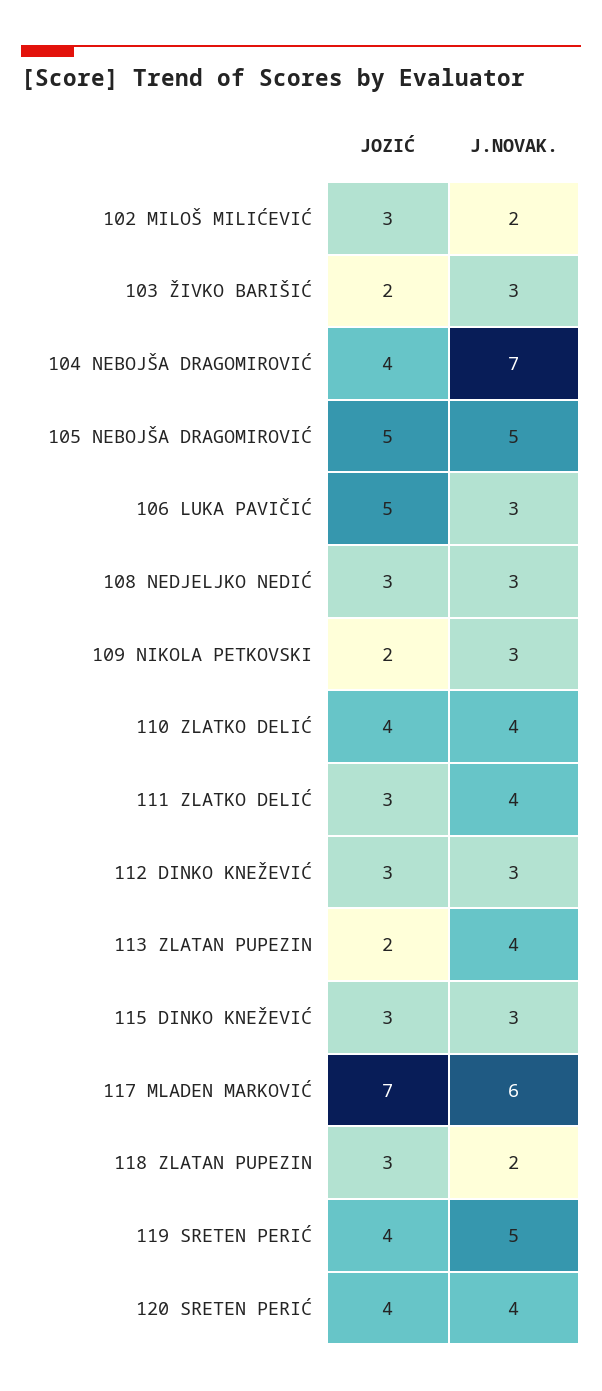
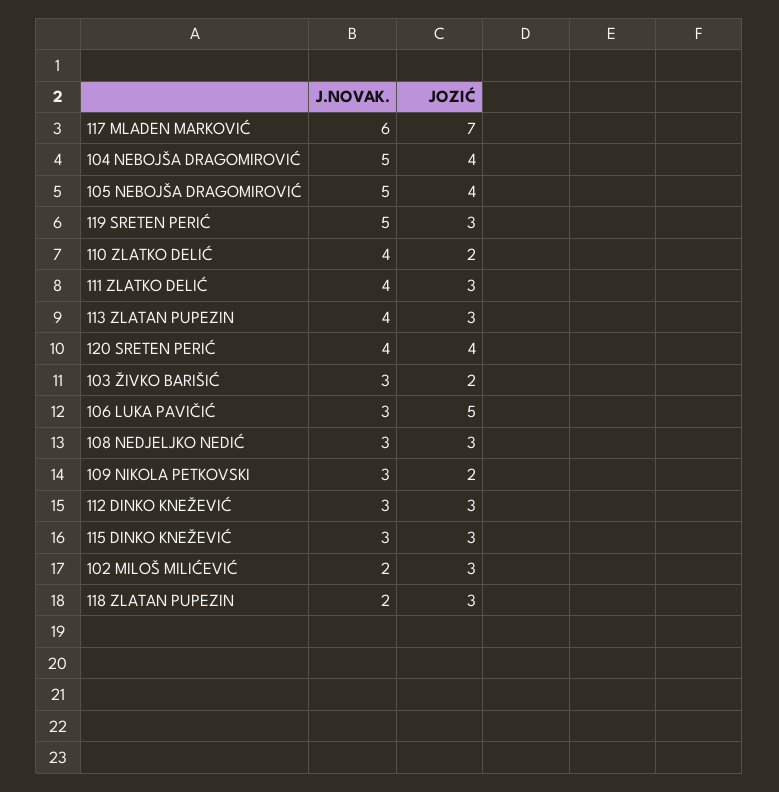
J.NOVAK., 104 NEBOJŠA DRAGOMIROVIĆ: 7 -> 5
JOZIĆ, 105 NEBOJŠA DRAGOMIROVIĆ: 5 -> 4
JOZIĆ, 110 ZLATKO DELIĆ: 4 -> 2
JOZIĆ, 113 ZLATAN PUPEZIN: 2 -> 3
JOZIĆ, 119 SRETEN PERIĆ: 4 -> 3

